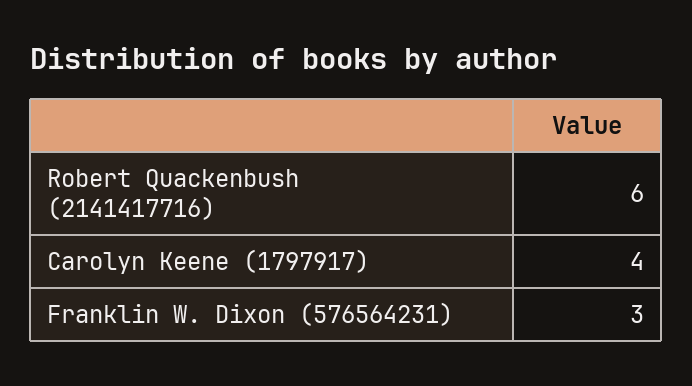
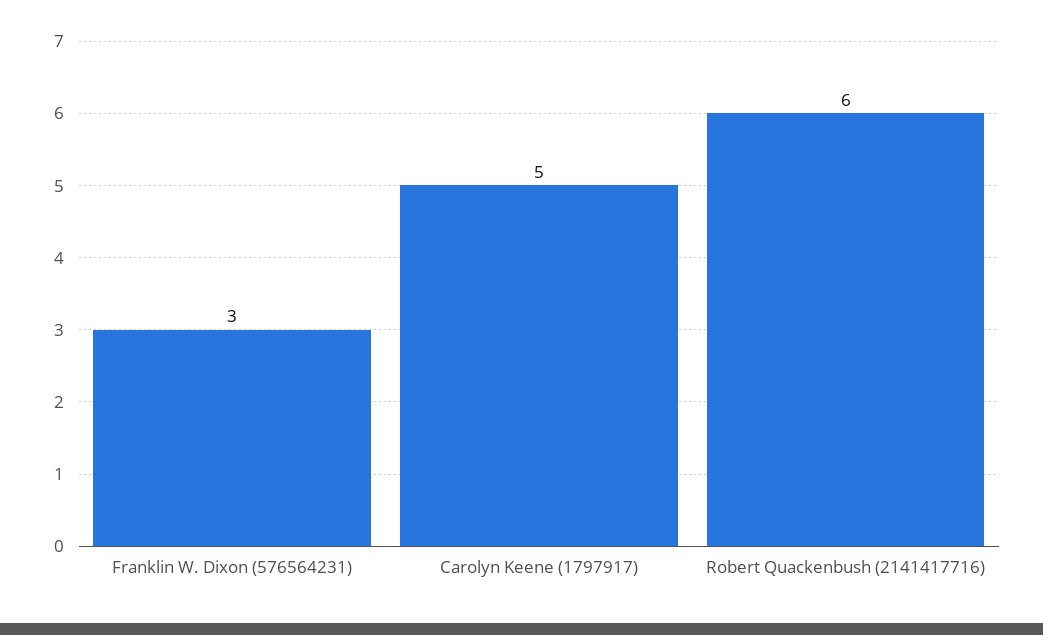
Carolyn Keene (1797917): 4 -> 5

